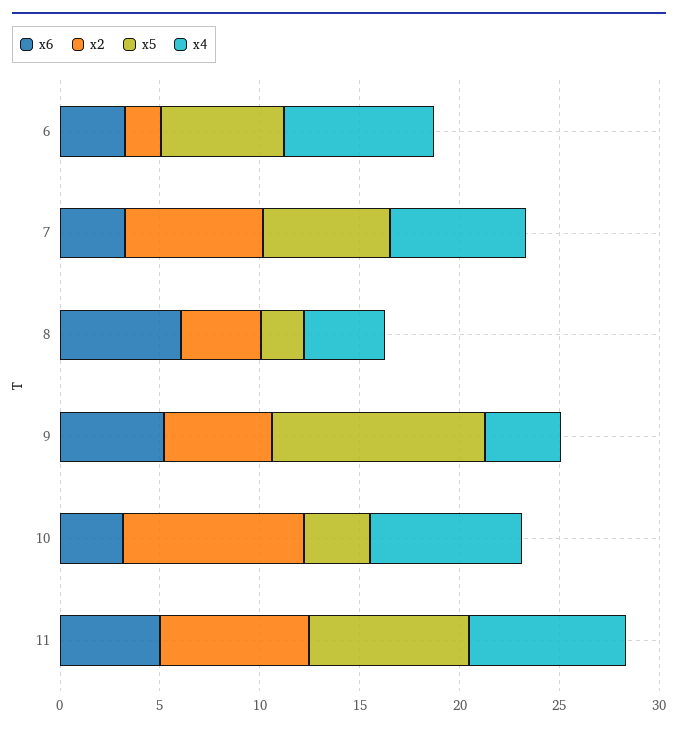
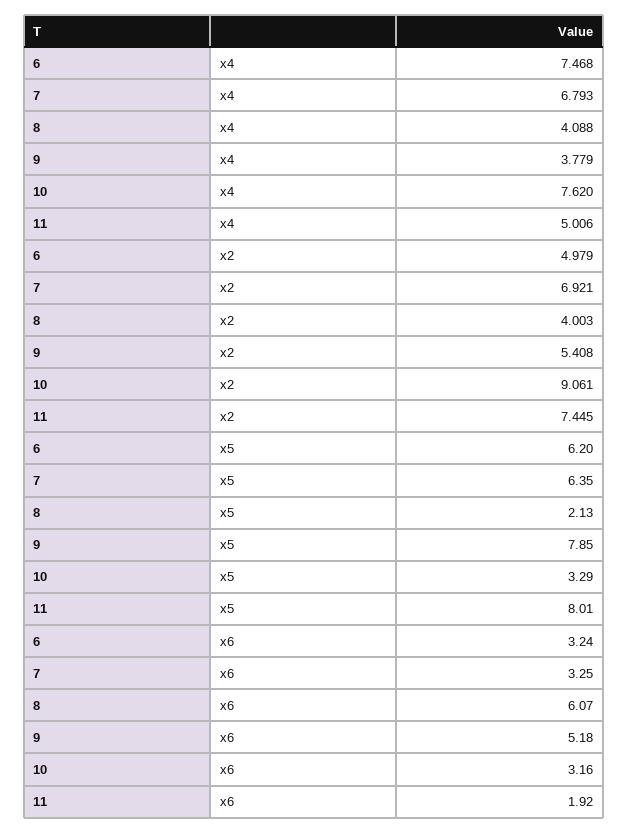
x2, 6: 2 -> 4.979
x5, 9: 11 -> 7.85
x6, 11: 5 -> 1.92
x4, 11: 8 -> 5.006

